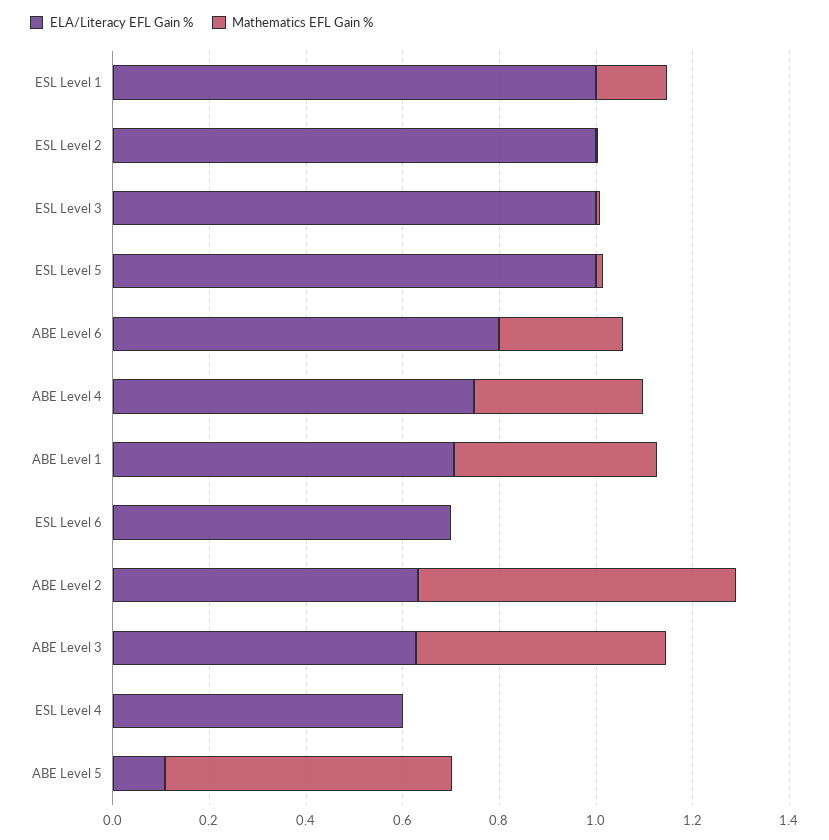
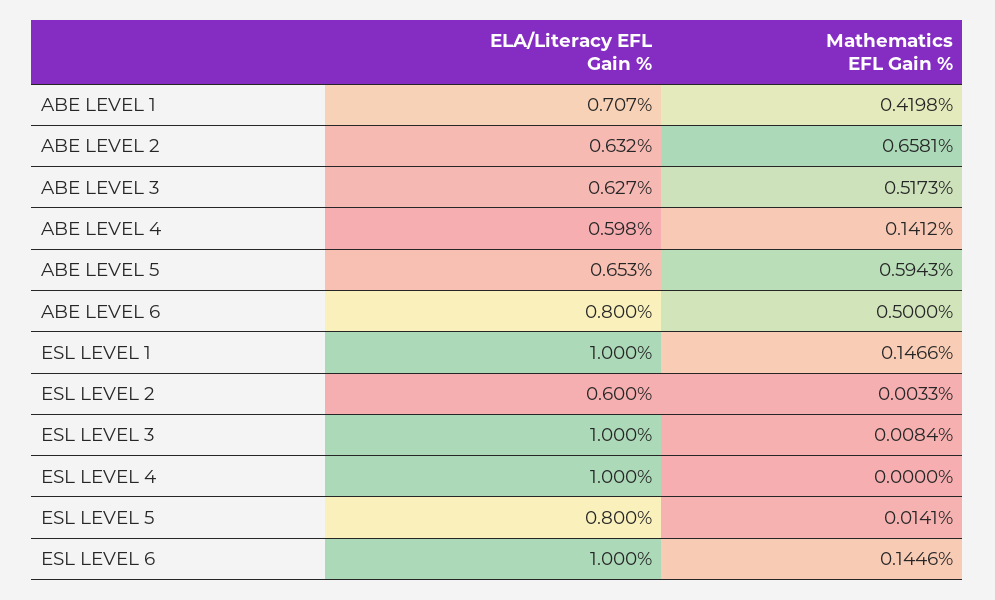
ELA/Literacy EFL Gain %, ESL Level 2: 1 -> 0.6
ELA/Literacy EFL Gain %, ESL Level 5: 1 -> 0.8
Mathematics EFL Gain %, ABE Level 6: 0.25 -> 0.5
ELA/Literacy EFL Gain %, ABE Level 4: 0.75 -> 0.598
Mathematics EFL Gain %, ABE Level 4: 0.35 -> 0.1412
ELA/Literacy EFL Gain %, ESL Level 6: 0.7 -> 1
Mathematics EFL Gain %, ESL Level 6: 0 -> 0.1446
ELA/Literacy EFL Gain %, ESL Level 4: 0.6 -> 1
ELA/Literacy EFL Gain %, ABE Level 5: 0.1 -> 0.653

